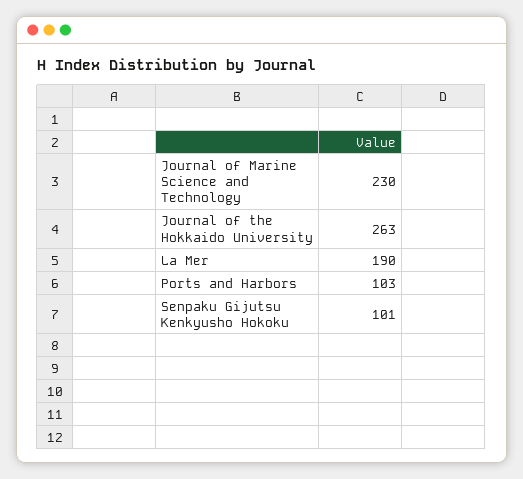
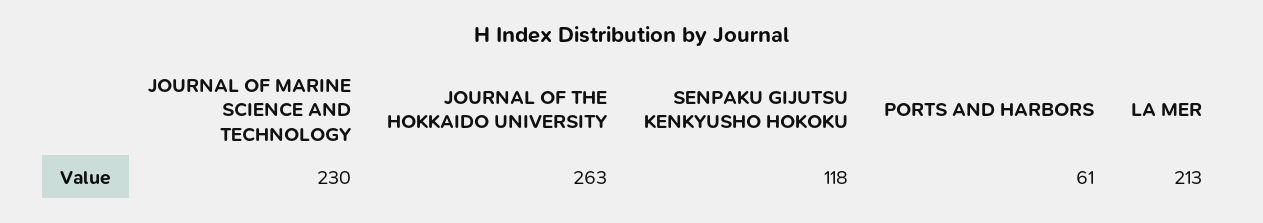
La Mer: 190 -> 213
Ports and Harbors: 103 -> 61
Senpaku Gijutsu Kenkyusho Hokoku: 101 -> 118

